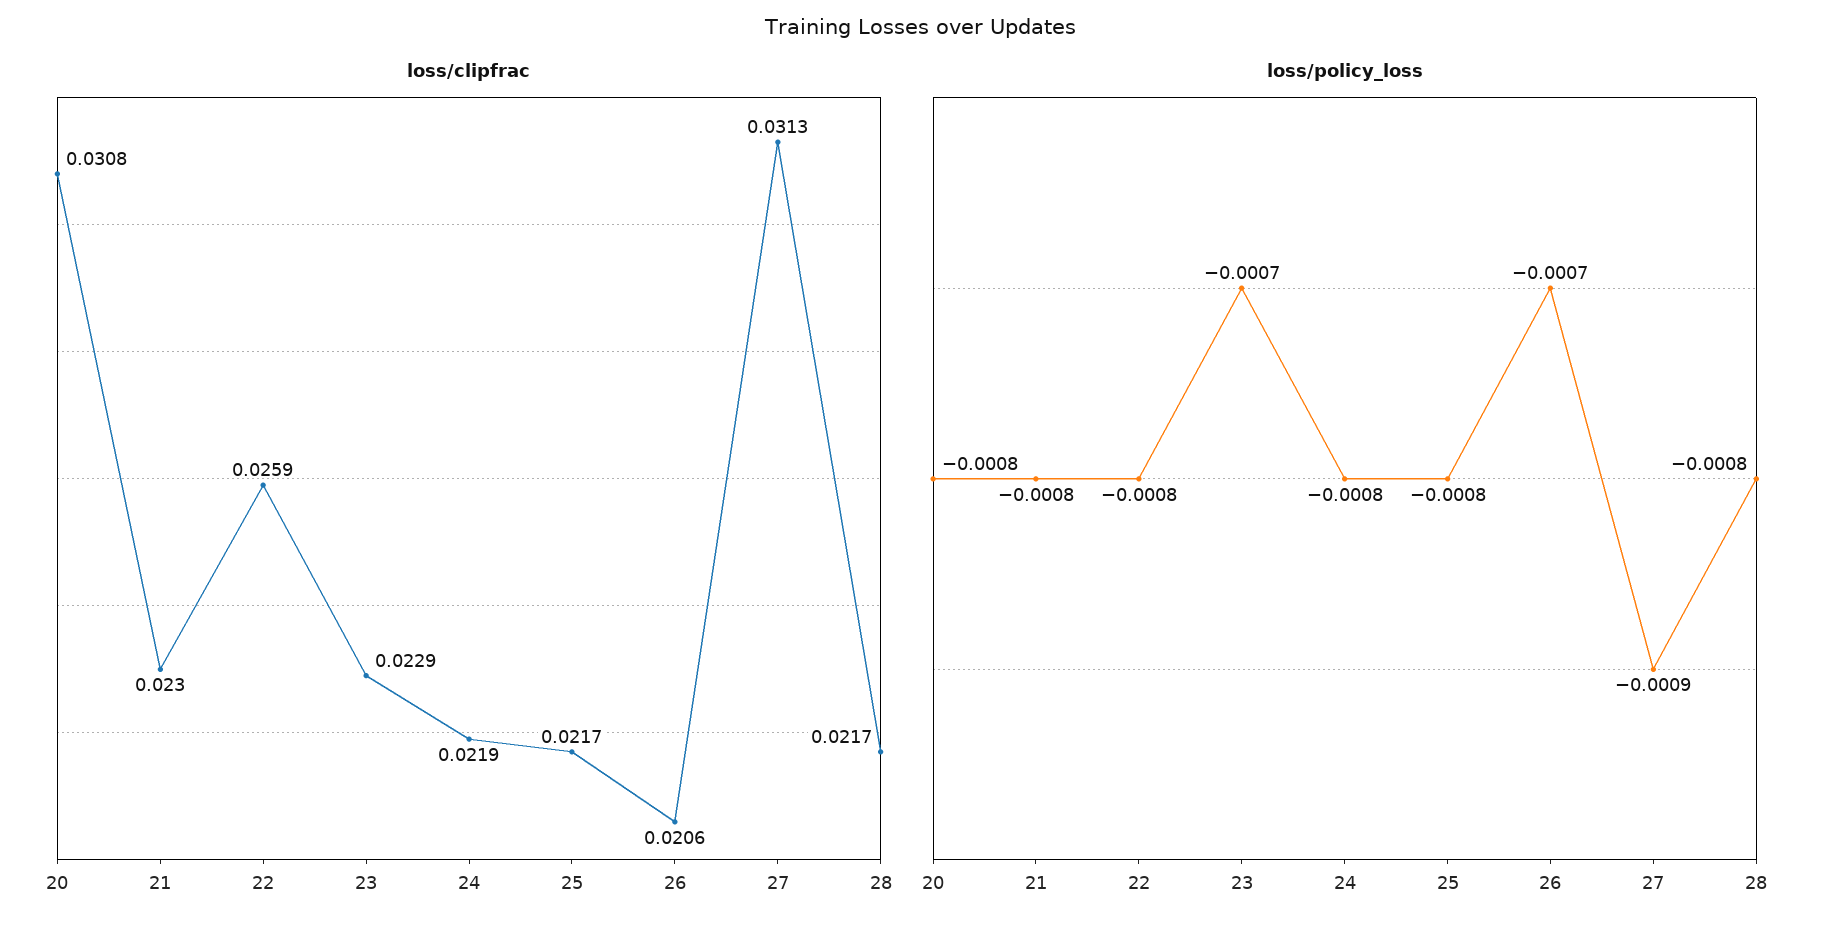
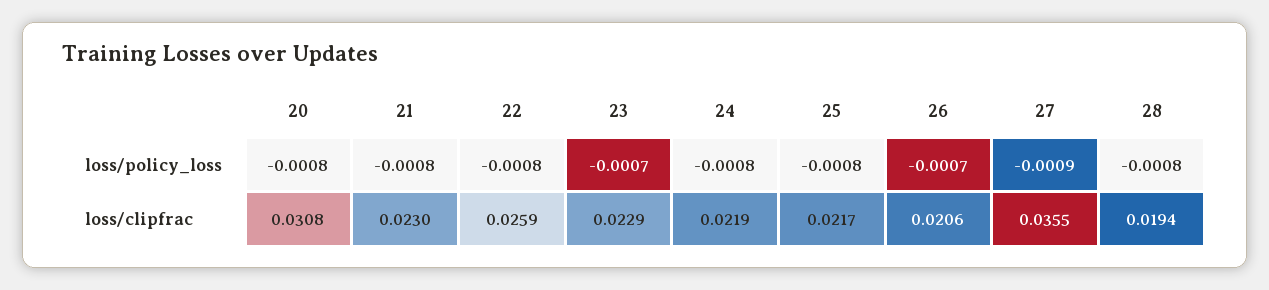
loss/clipfrac, 27: 0.0313 -> 0.0355
loss/clipfrac, 28: 0.0217 -> 0.0194

